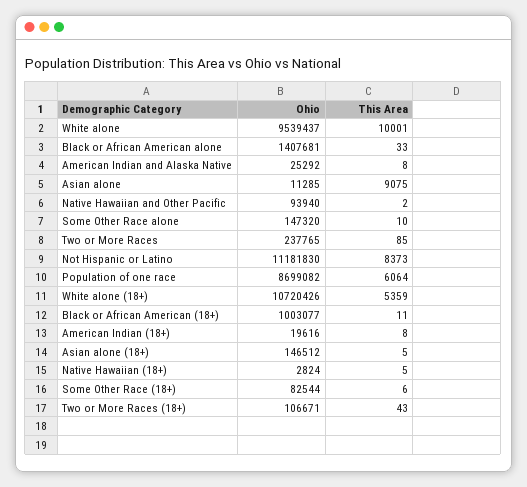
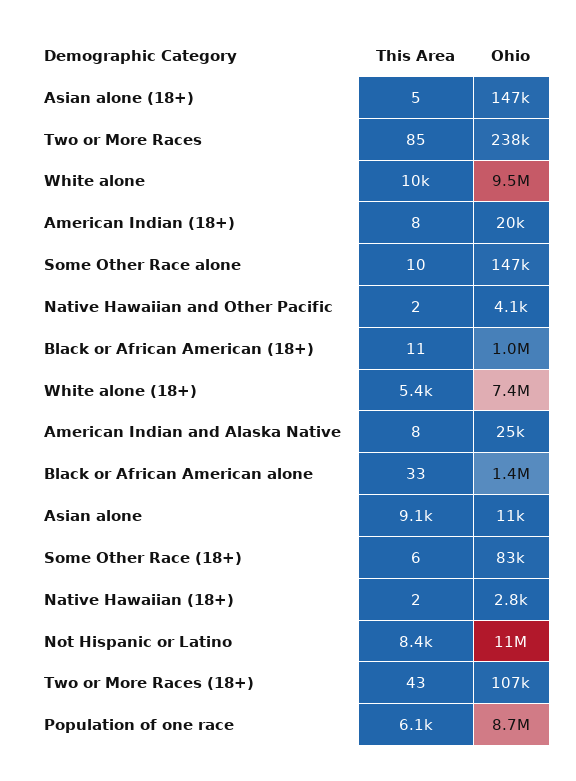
Ohio, Native Hawaiian and Other Pacific: 93940 -> 4100
Ohio, White alone (18+): 10720426 -> 7400000
This Area, Native Hawaiian (18+): 5 -> 2

